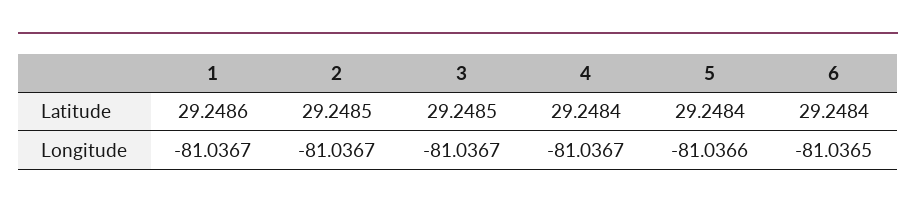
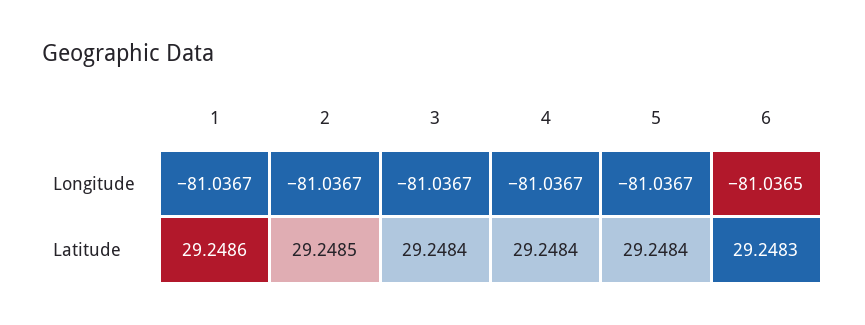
3, Latitude: 29.2485 -> 29.2484
6, Latitude: 29.2484 -> 29.2483
5, Longitude: -81.0366 -> -81.0367

